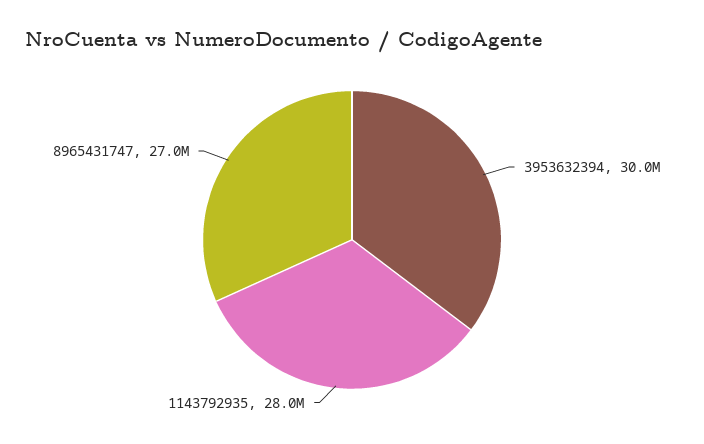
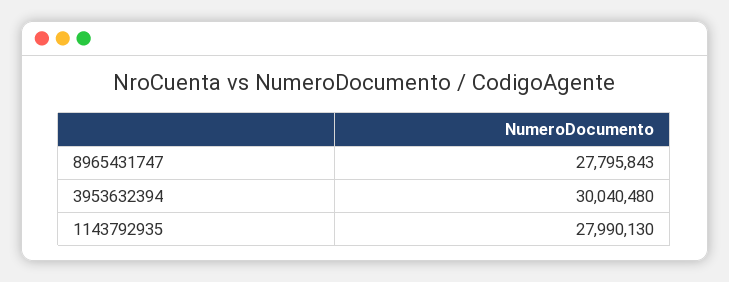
8965431747: 27000000 -> 27795843

